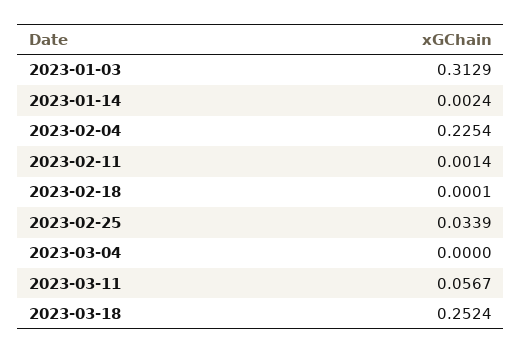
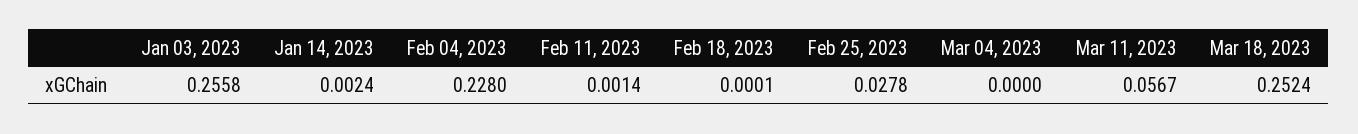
2023-01-03: 0.3129 -> 0.2558
2023-02-04: 0.2254 -> 0.228
2023-02-25: 0.0339 -> 0.0278

